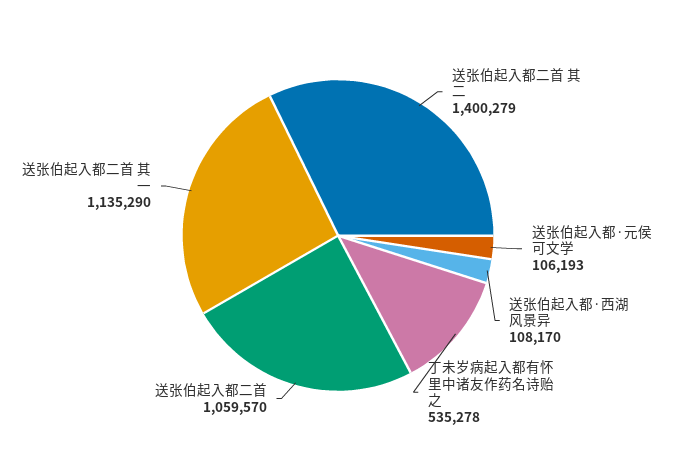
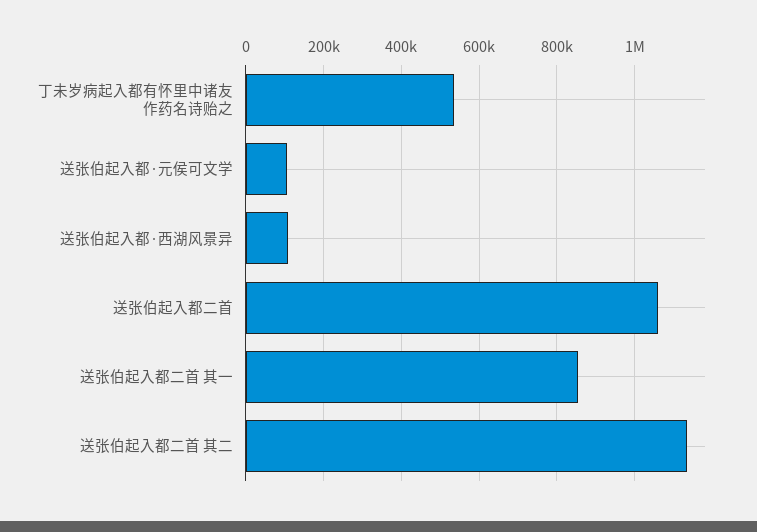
送张伯起入都二首 其二: 1400279 -> 1140000
送张伯起入都二首 其一: 1135290 -> 860000

